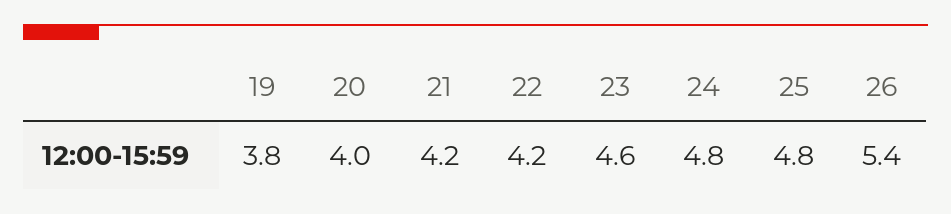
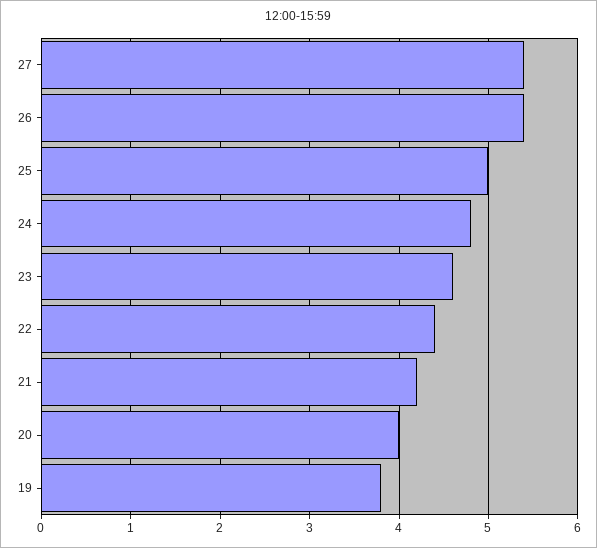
22: 4.2 -> 4.4
25: 4.8 -> 5
27: none -> 5.4

